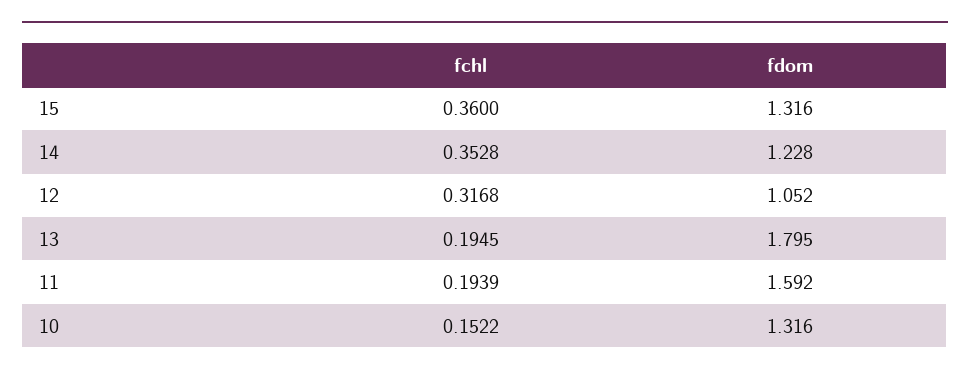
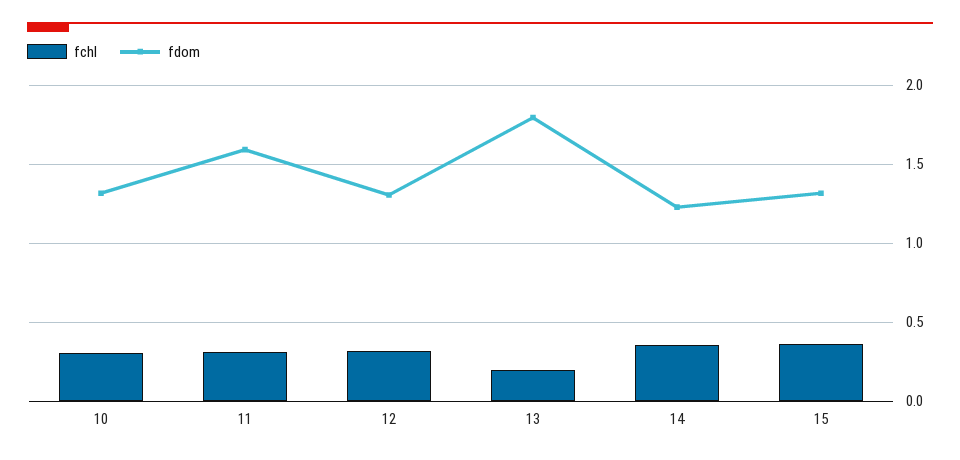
fdom, 12: 1.052 -> 1.3
fchl, 11: 0.1939 -> 0.3
fchl, 10: 0.1522 -> 0.3

